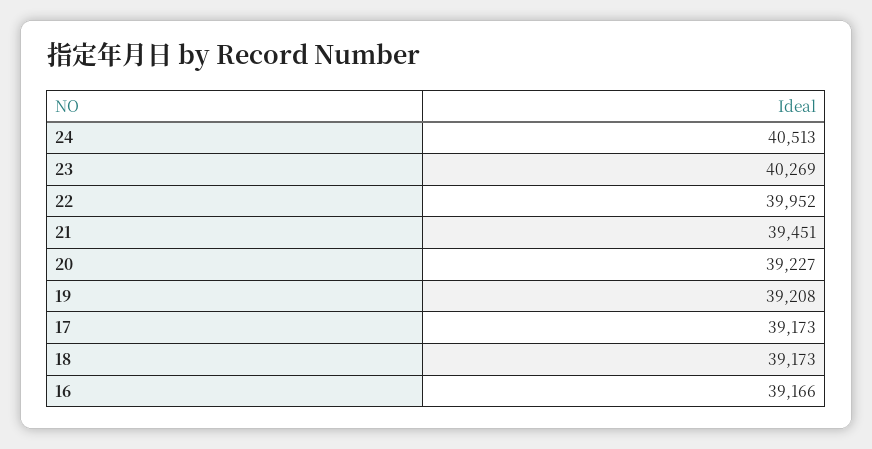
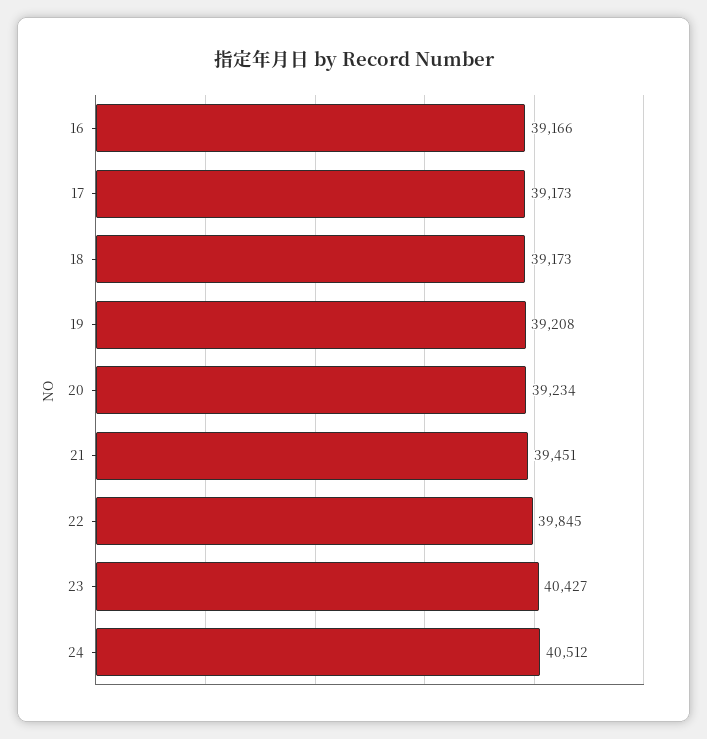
24: 40513 -> 40512
23: 40269 -> 40427
22: 39952 -> 39845
20: 39227 -> 39234

